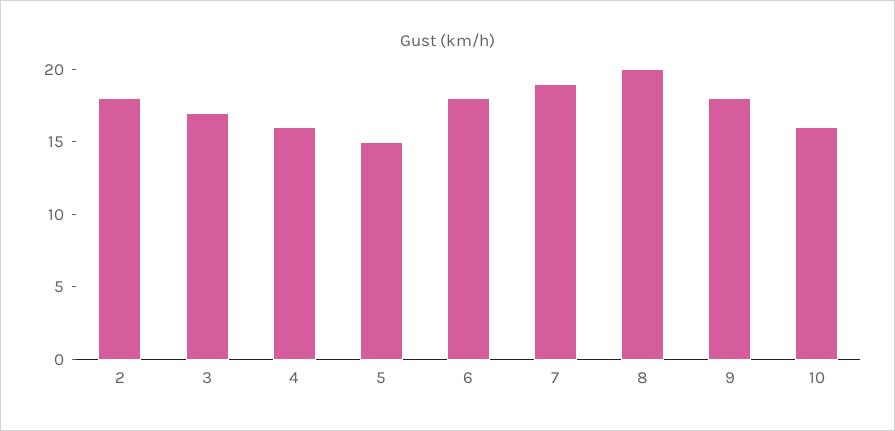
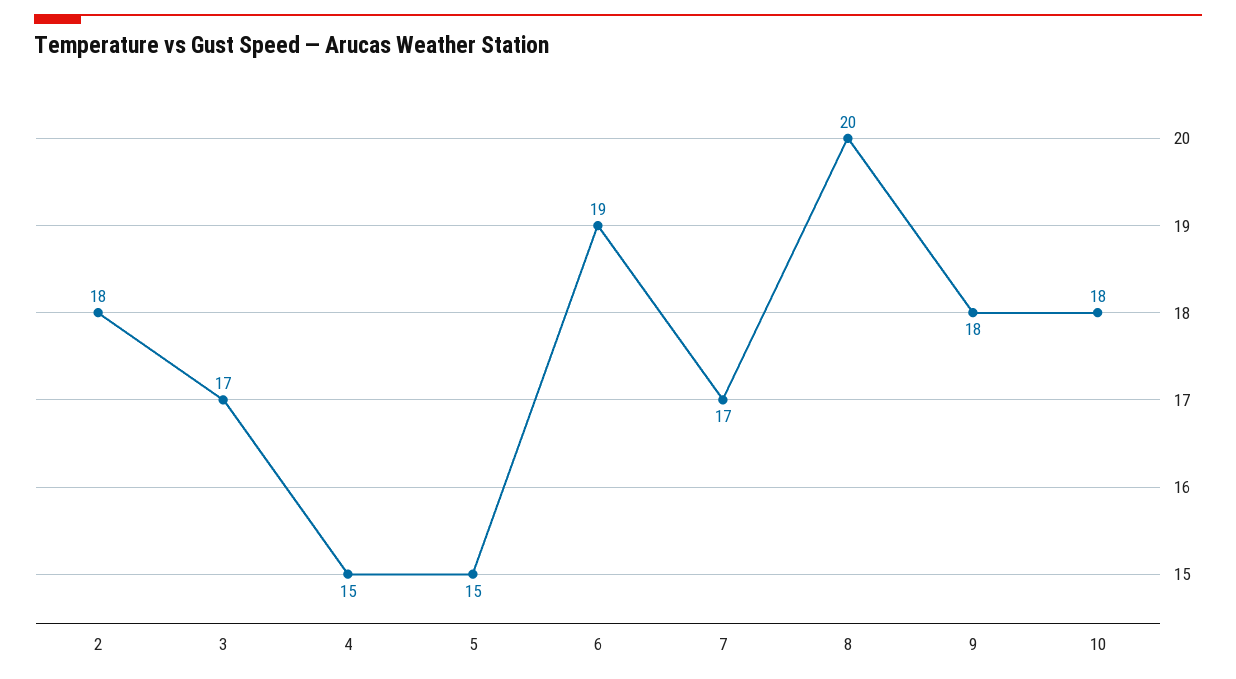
4: 16 -> 15
6: 18 -> 19
7: 19 -> 17
10: 16 -> 18

